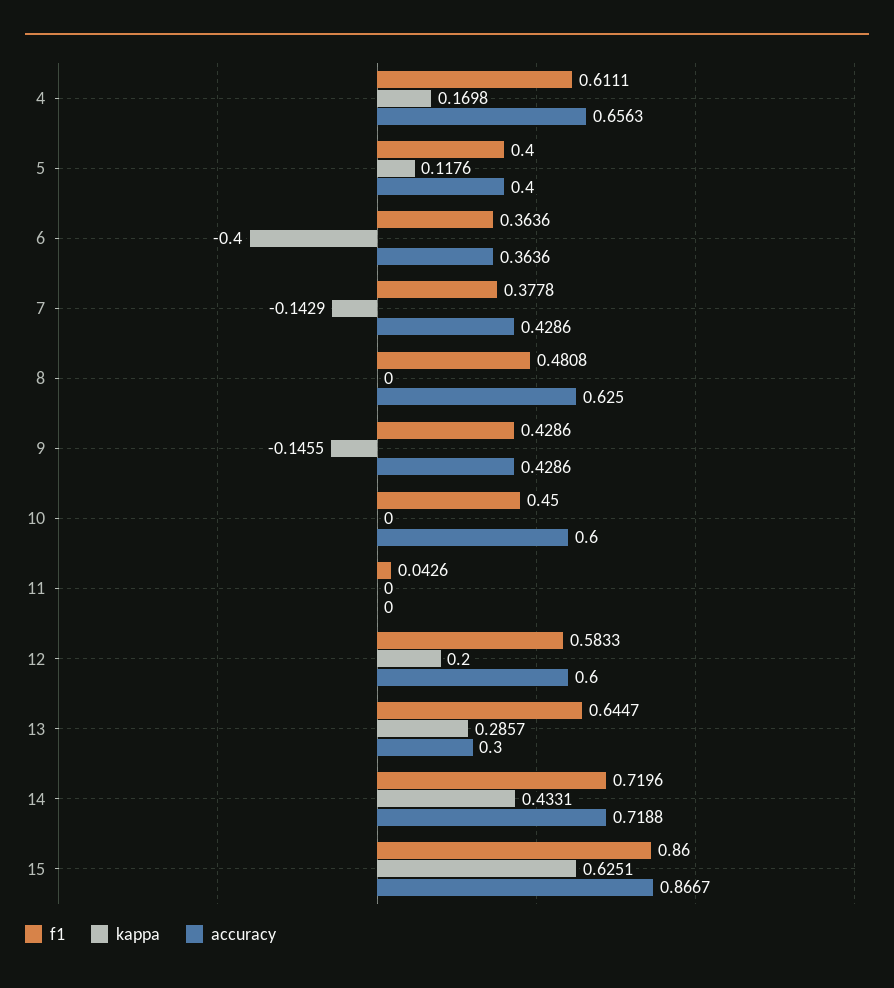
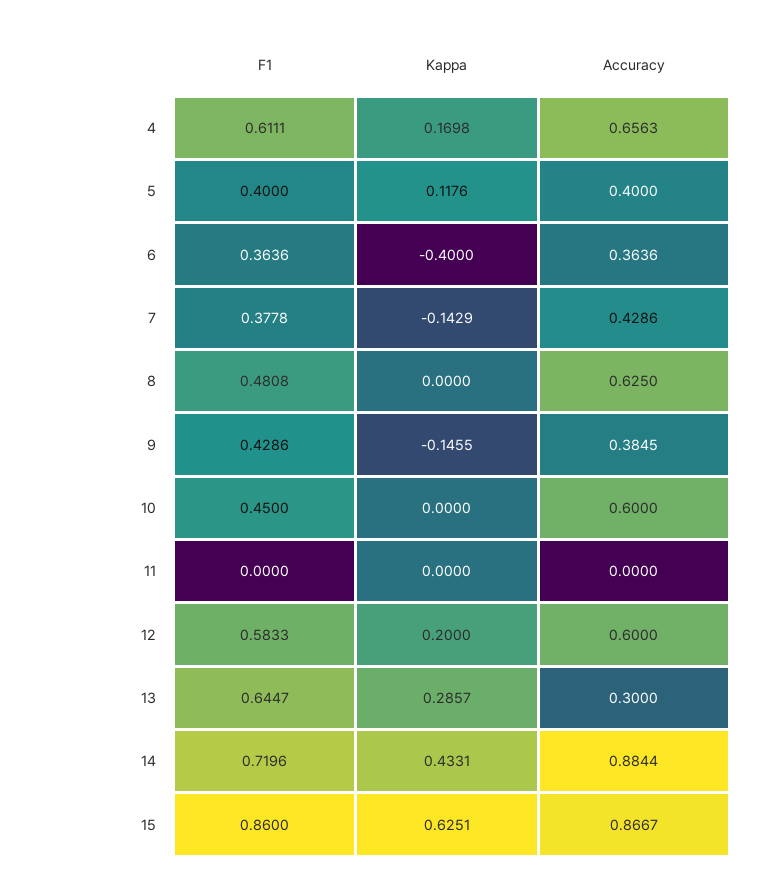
accuracy, 9: 0.4286 -> 0.3845
f1, 11: 0.0426 -> 0
accuracy, 14: 0.7188 -> 0.8844

